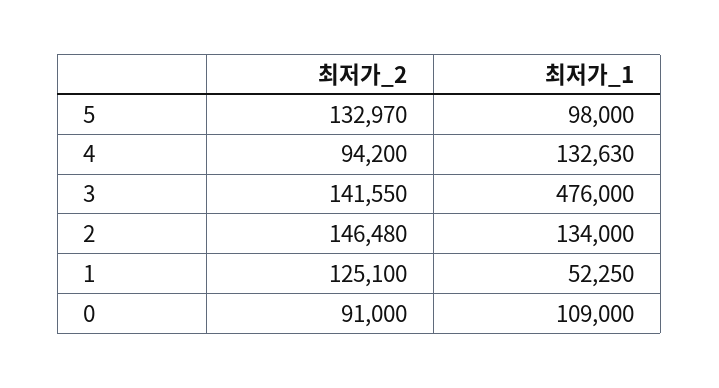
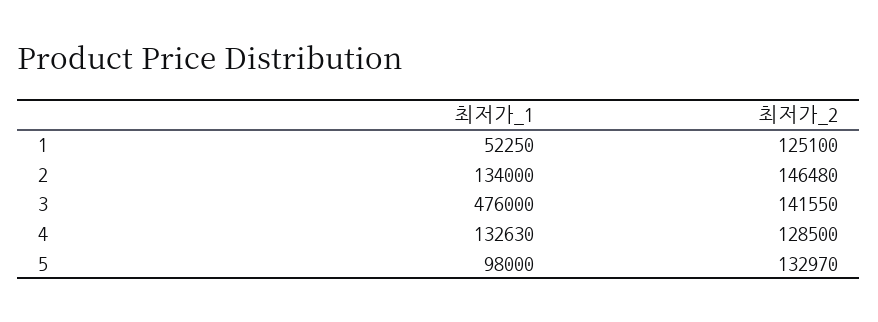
최저가_2, 4: 94200 -> 128500
최저가_2, 0: 91000 -> none
최저가_1, 0: 109000 -> none

